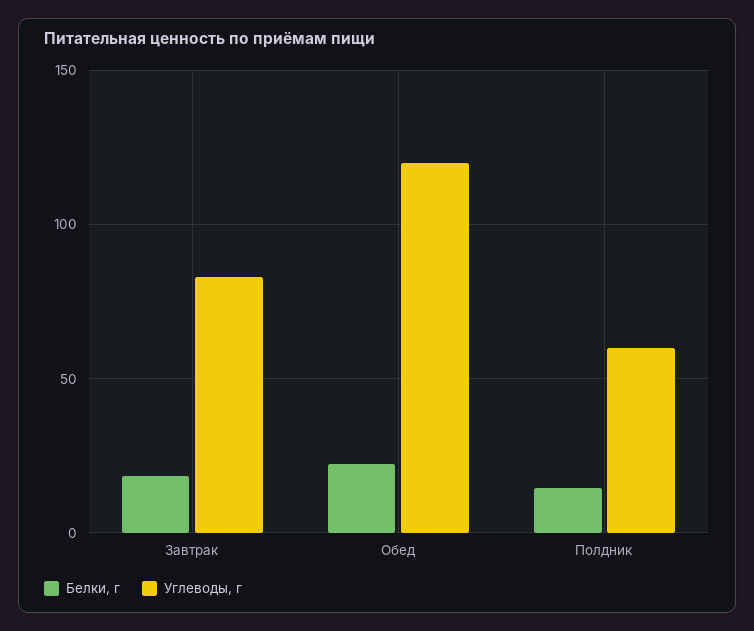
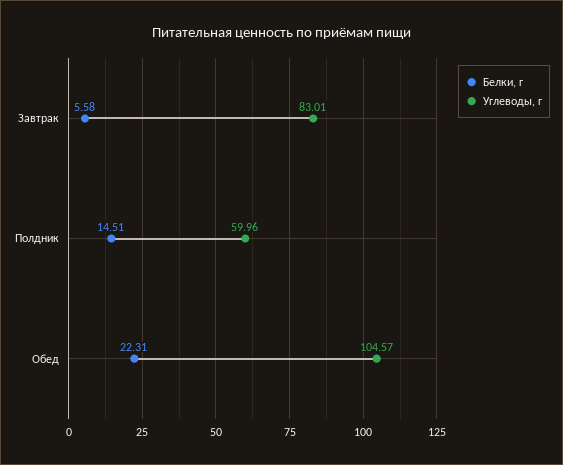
Белки, г, Завтрак: 20 -> 5.58
Углеводы, г, Обед: 120 -> 104.57

